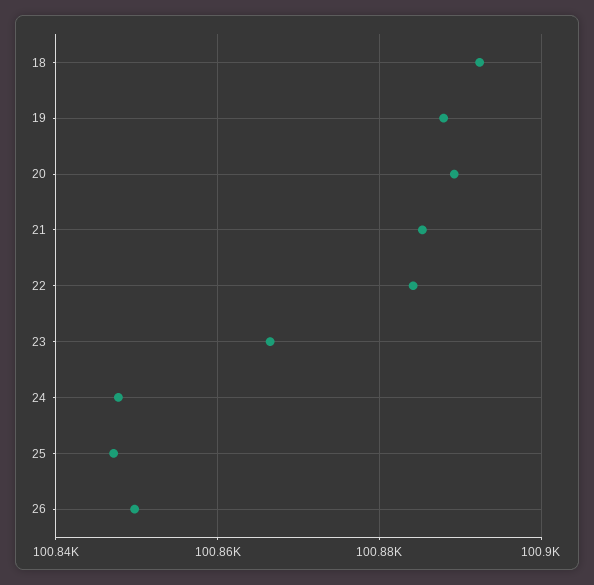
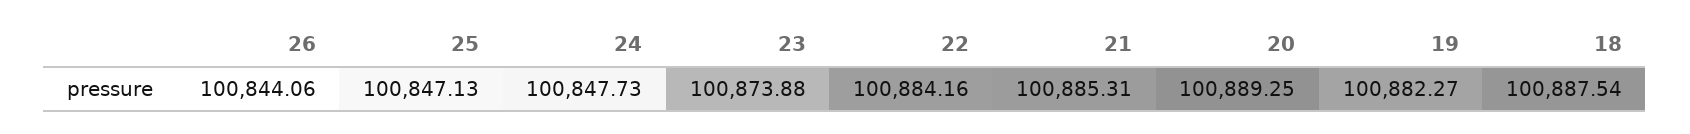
18: 100892 -> 100887.54
19: 100888 -> 100882.27
23: 100866 -> 100873.88
26: 100850 -> 100844.06

